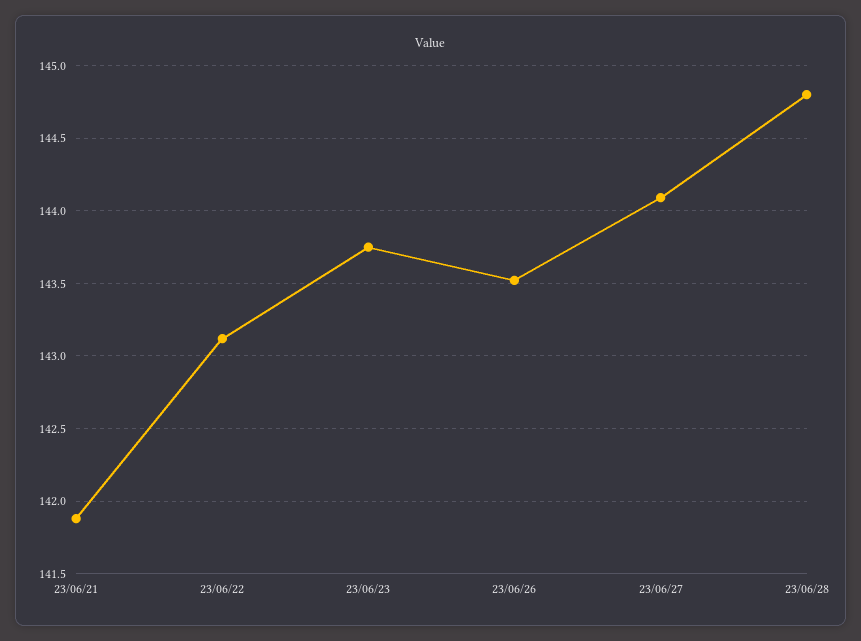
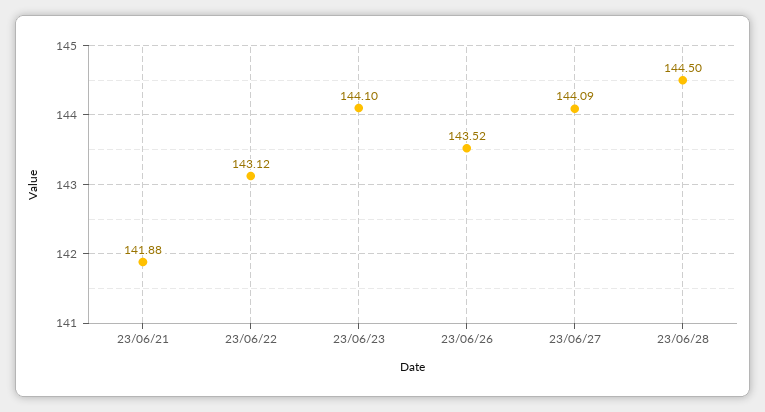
23/06/23: 143.75 -> 144.1
23/06/28: 144.8 -> 144.5

